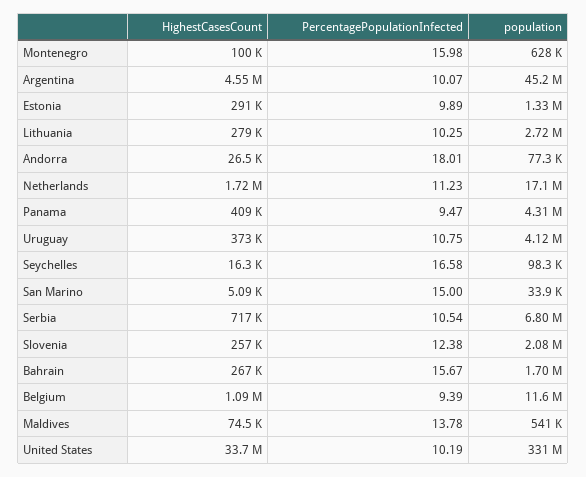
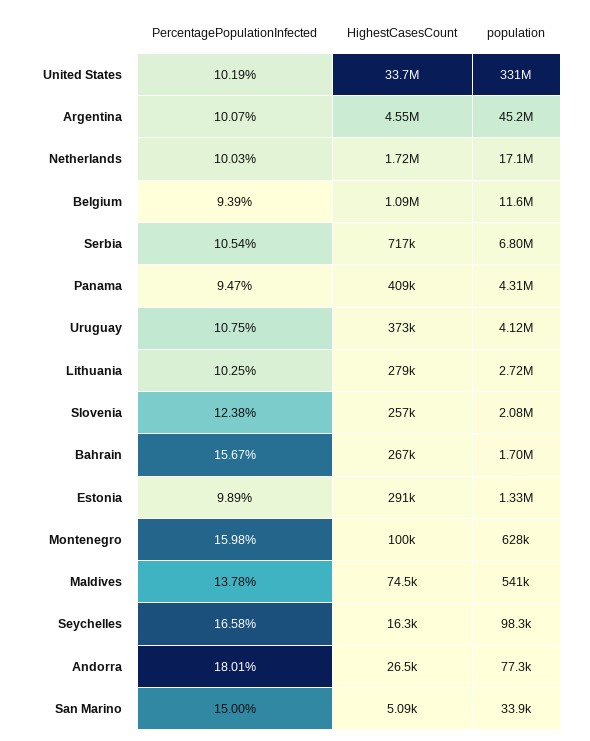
PercentagePopulationInfected, Netherlands: 11.23 -> 10.03

